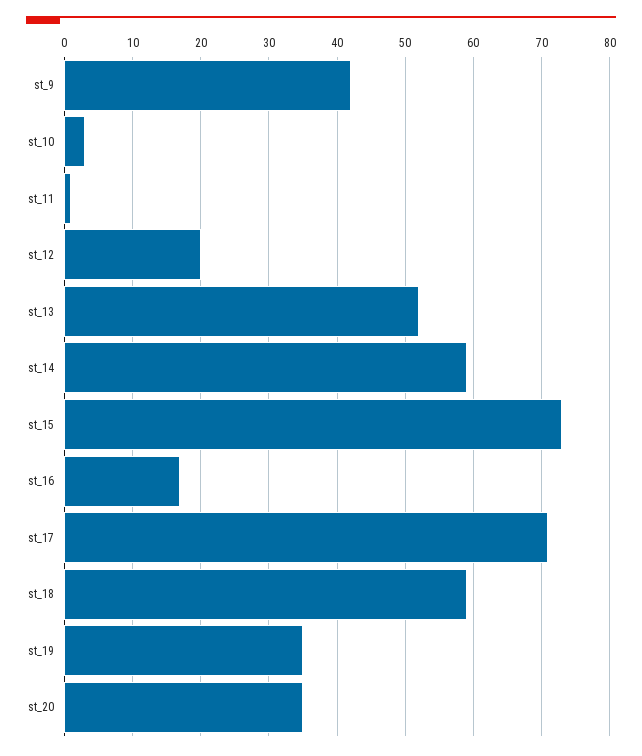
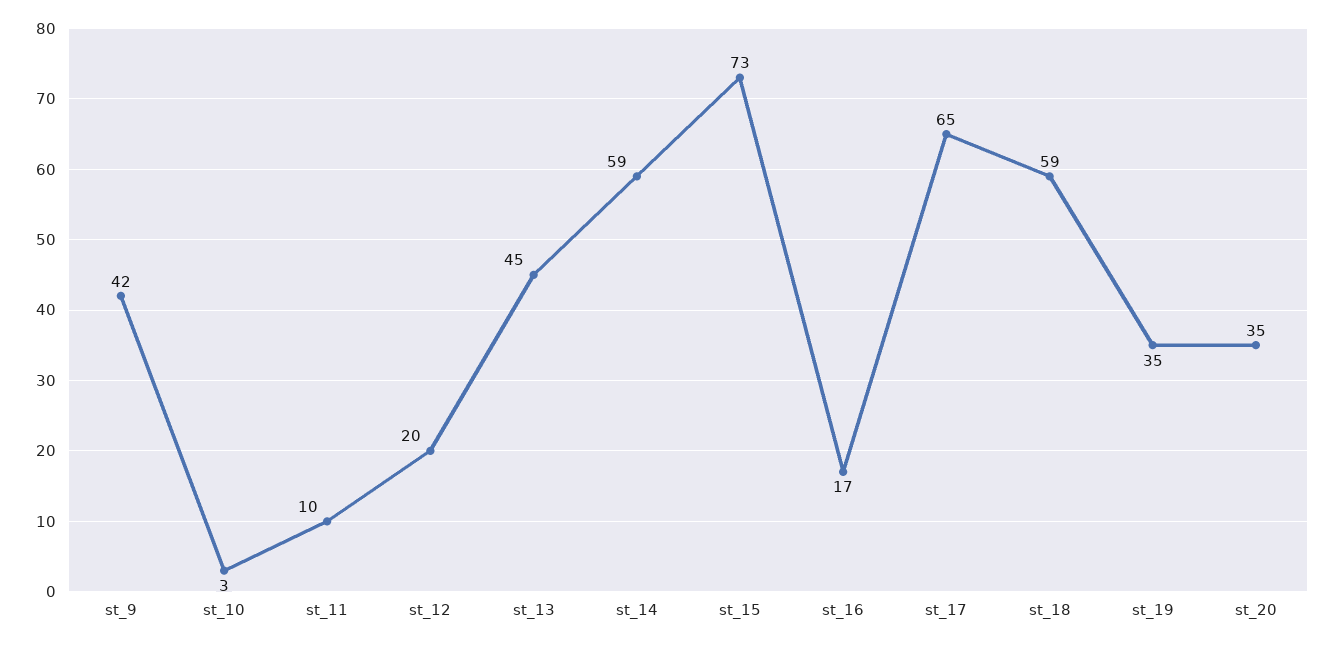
st_11: 1 -> 10
st_13: 52 -> 45
st_17: 71 -> 65

